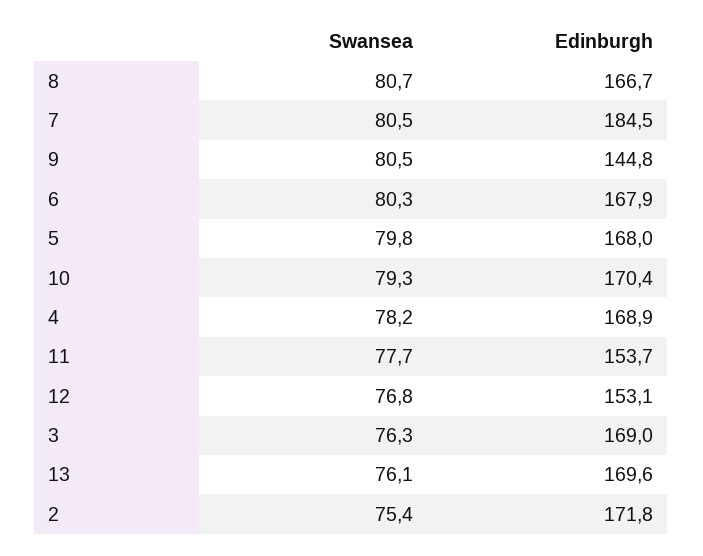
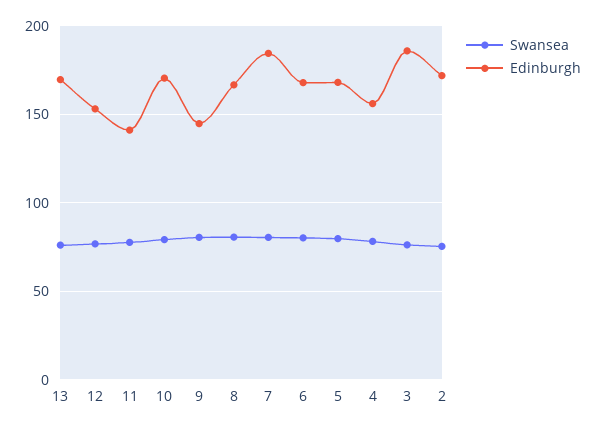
Edinburgh, 4: 168.9 -> 155
Edinburgh, 11: 153.7 -> 140
Edinburgh, 3: 169 -> 185

